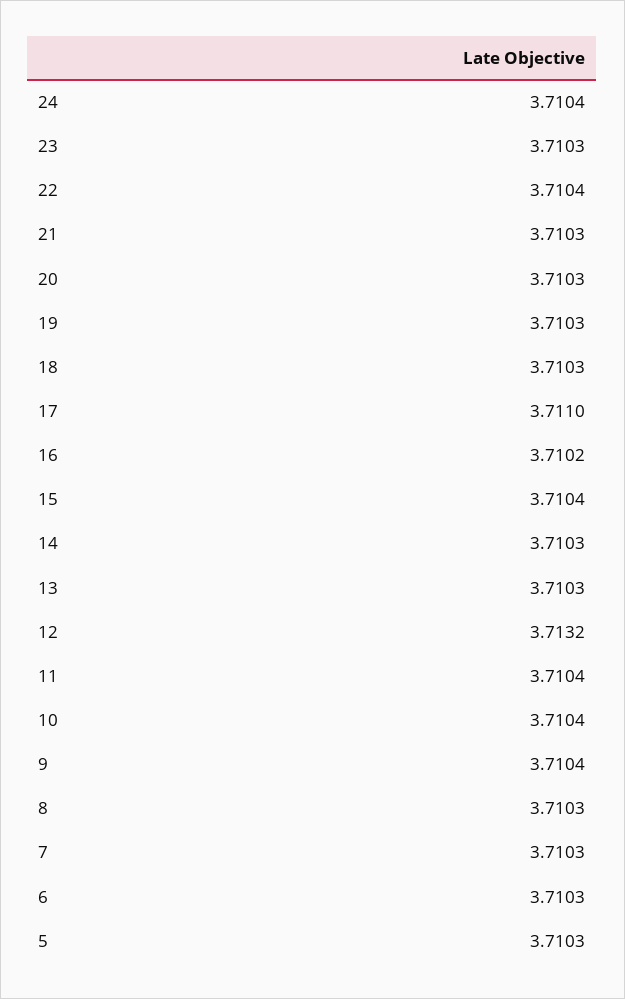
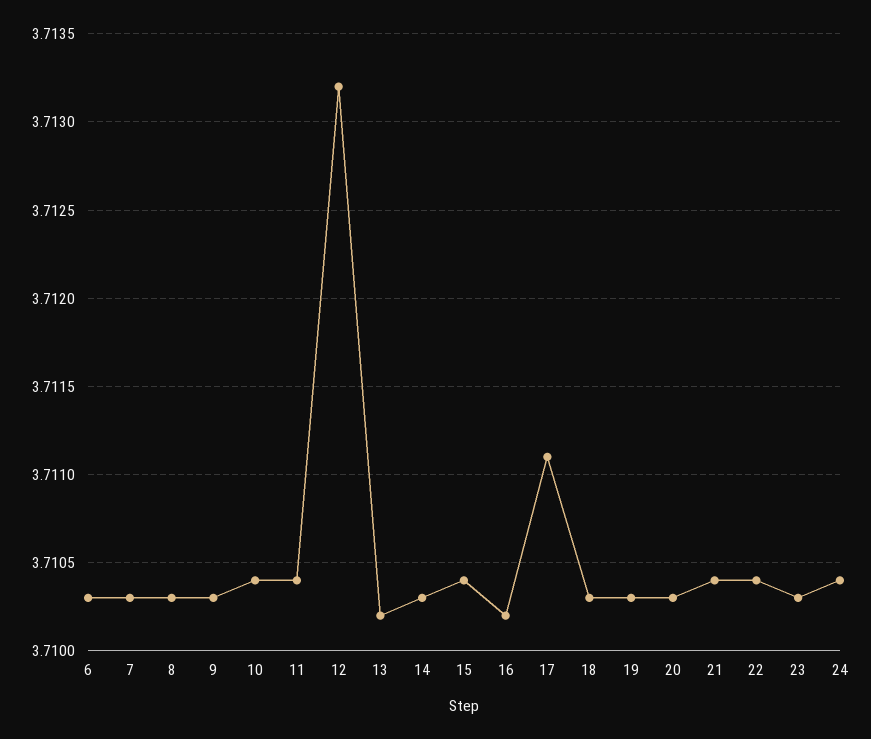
21: 3.7103 -> 3.7104
17: 3.711 -> 3.7111
13: 3.7103 -> 3.7102
9: 3.7104 -> 3.7103
5: 3.7103 -> none

